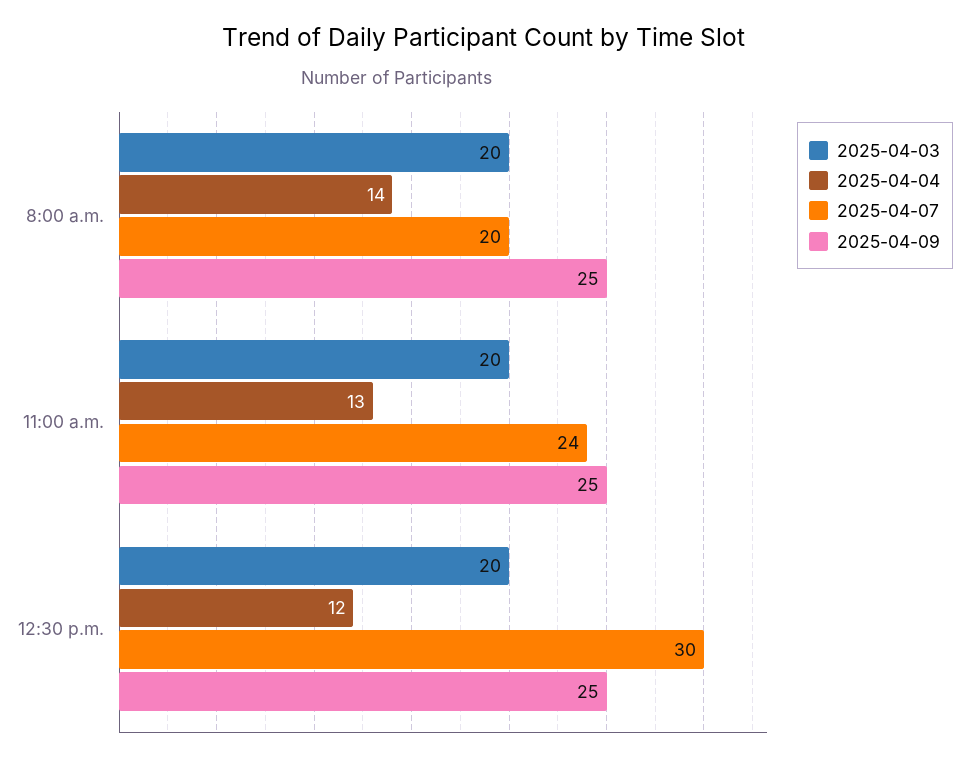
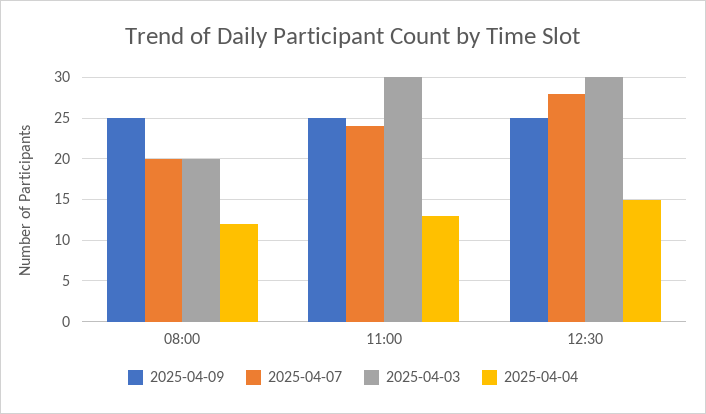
2025-04-04, 8:00 a.m.: 14 -> 12
2025-04-03, 11:00 a.m.: 20 -> 30
2025-04-03, 12:30 p.m.: 20 -> 30
2025-04-04, 12:30 p.m.: 12 -> 15
2025-04-07, 12:30 p.m.: 30 -> 28

